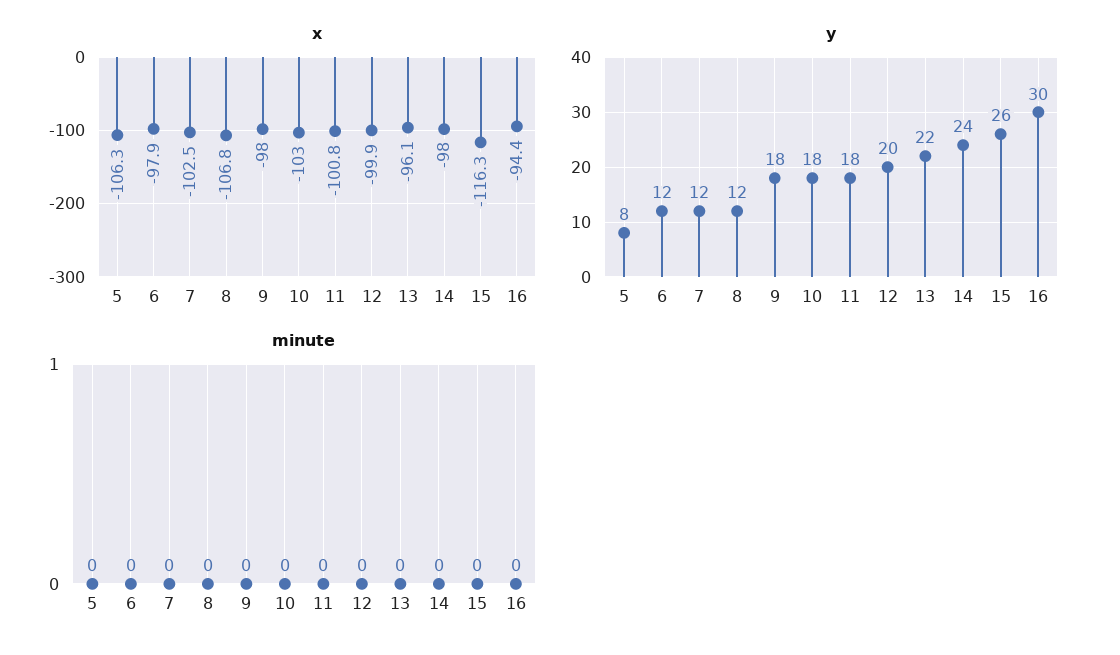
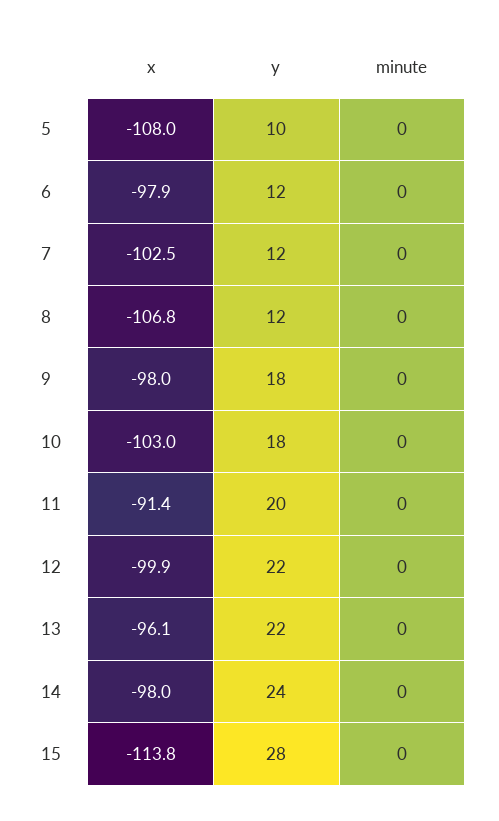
x, 5: -106.3 -> -108
x, 11: -100.8 -> -91.4
x, 15: -116.3 -> -113.8
x, 16: -94.4 -> none
y, 5: 8 -> 10
y, 11: 18 -> 20
y, 12: 20 -> 22
y, 15: 26 -> 28
y, 16: 30 -> none
minute, 16: 0 -> none

